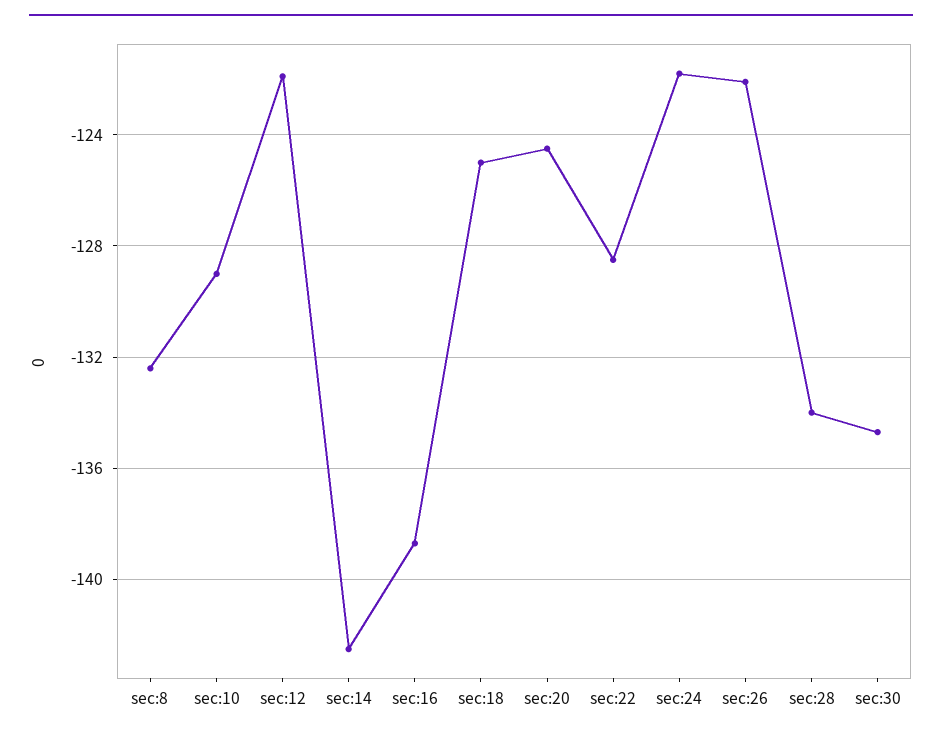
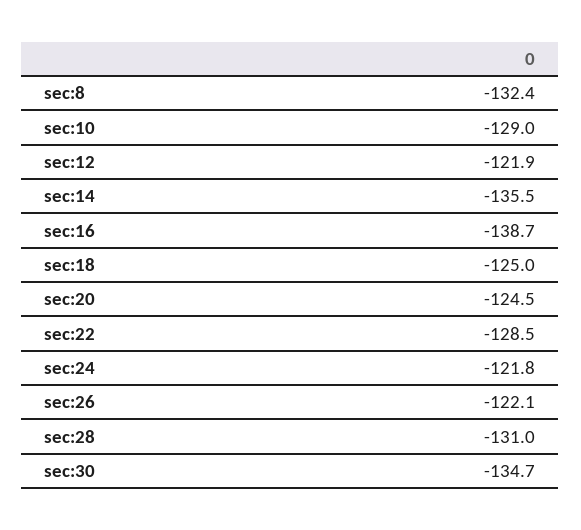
sec:14: -142.5 -> -135.5
sec:28: -134 -> -131

